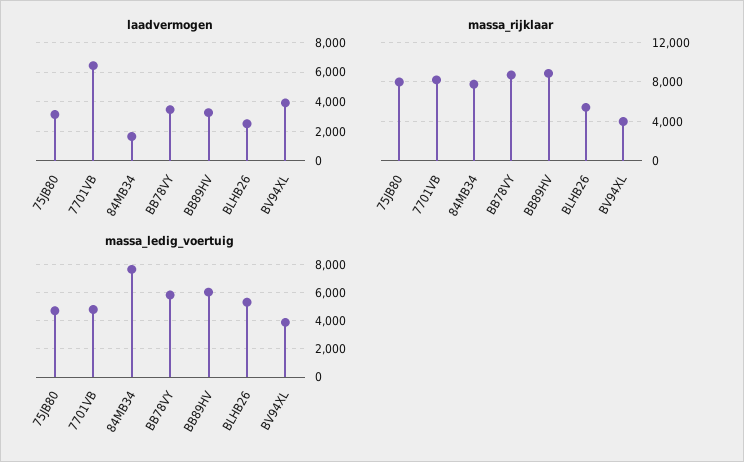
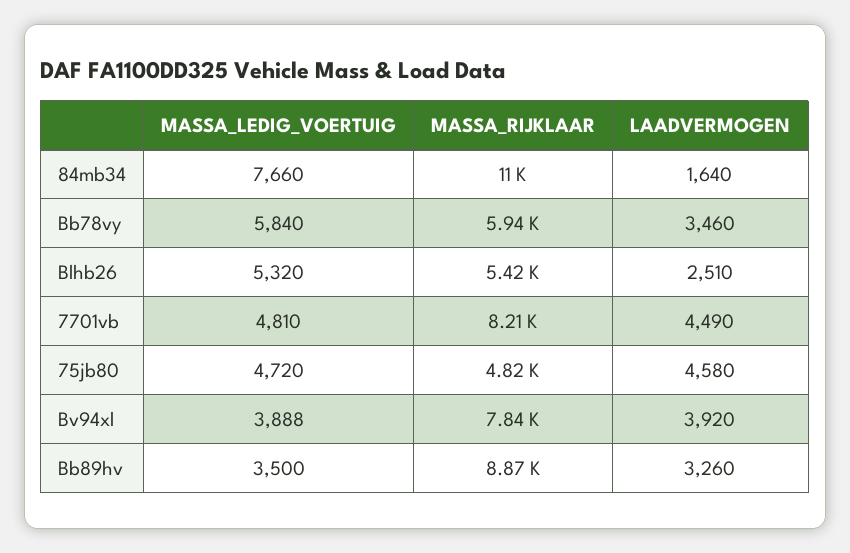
laadvermogen, 75JB80: 3000 -> 4580
laadvermogen, 7701VB: 6500 -> 4490
massa_rijklaar, 75JB80: 8000 -> 4820
massa_rijklaar, 84MB34: 8000 -> 11000
massa_rijklaar, BB78VY: 9000 -> 5940
massa_rijklaar, BV94XL: 4000 -> 7840
massa_ledig_voertuig, BB89HV: 6000 -> 3500

